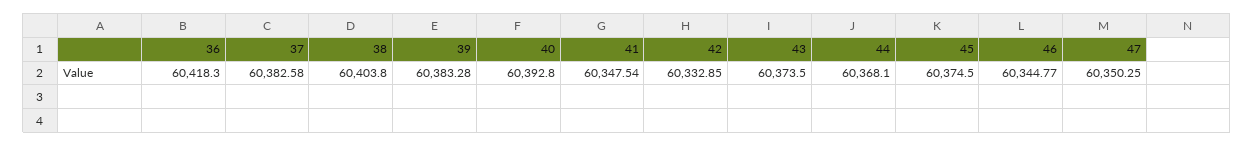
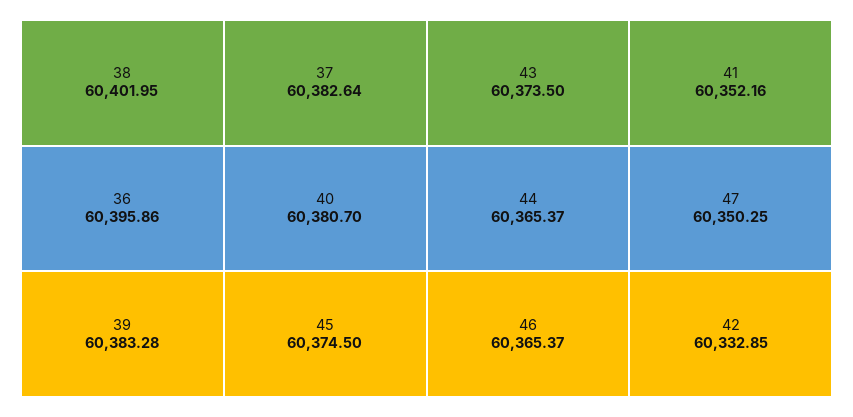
36: 60418.3 -> 60395.86
37: 60382.58 -> 60382.64
38: 60403.8 -> 60401.95
40: 60392.8 -> 60380.7
41: 60347.54 -> 60352.16
44: 60368.1 -> 60365.37
46: 60344.77 -> 60365.37

